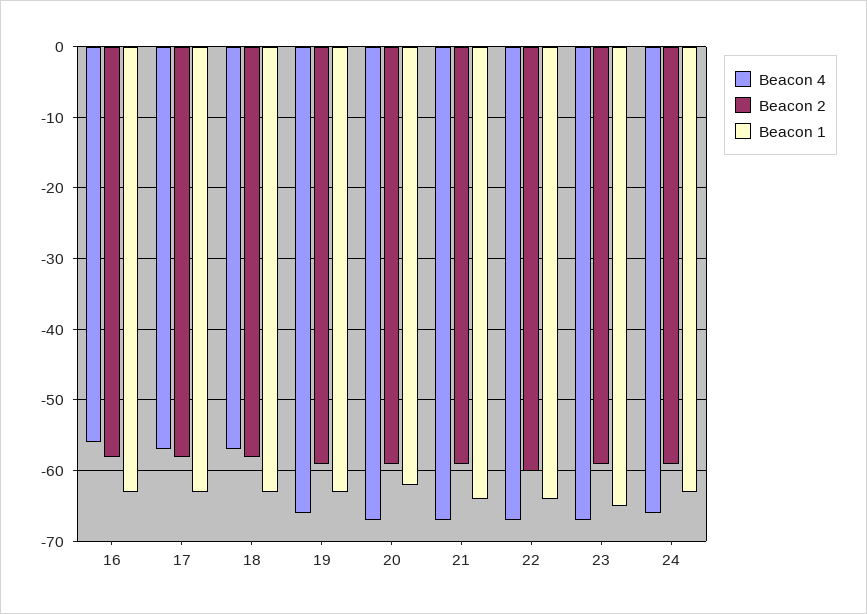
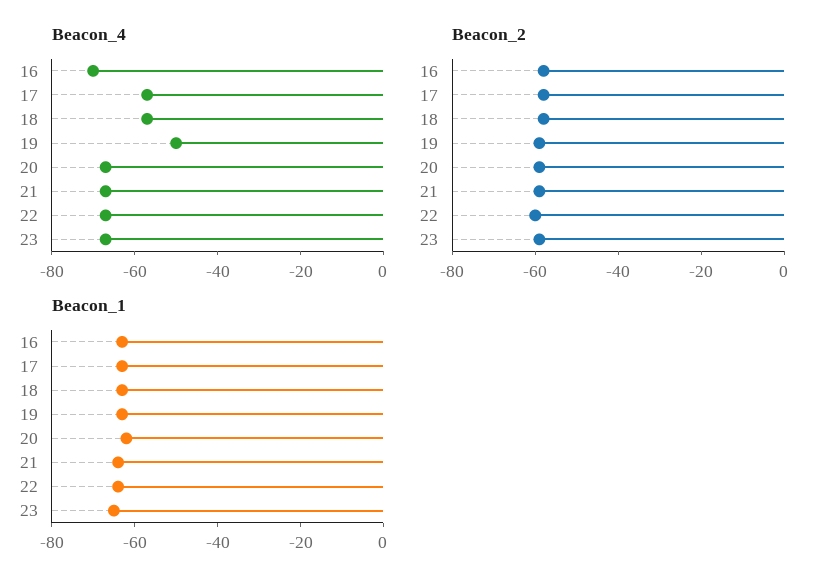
Beacon 4, 16: -56 -> -70
Beacon 4, 19: -66 -> -50
Beacon 4, 24: -66 -> none
Beacon 2, 24: -59 -> none
Beacon 1, 24: -63 -> none

